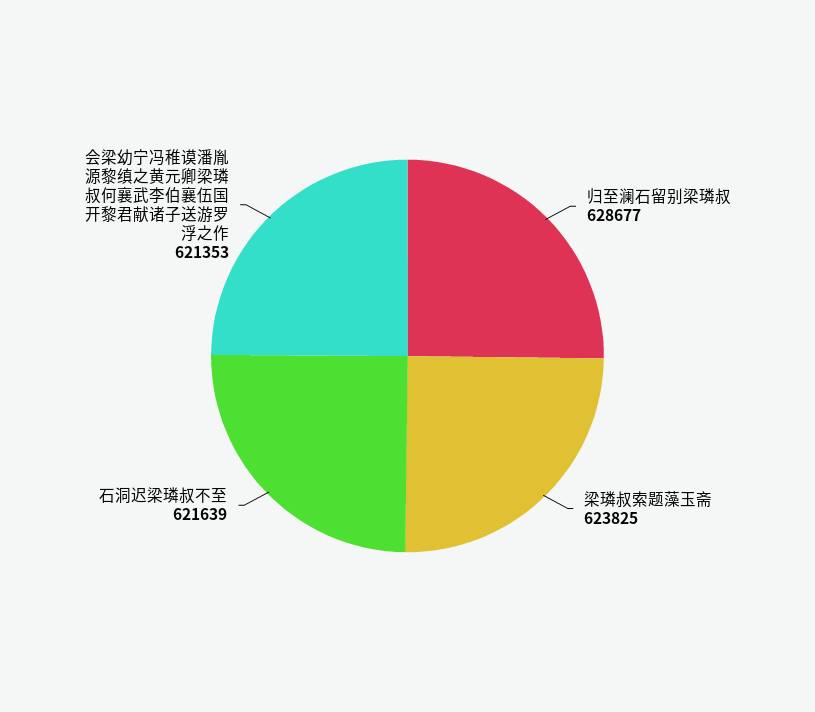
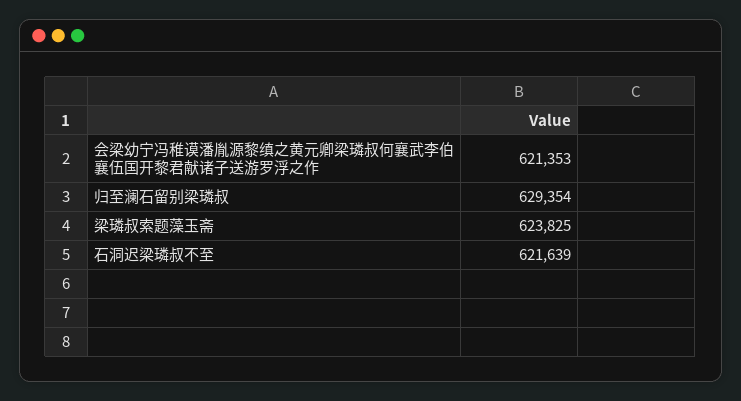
归至澜石留别梁璘叔: 628677 -> 629354

